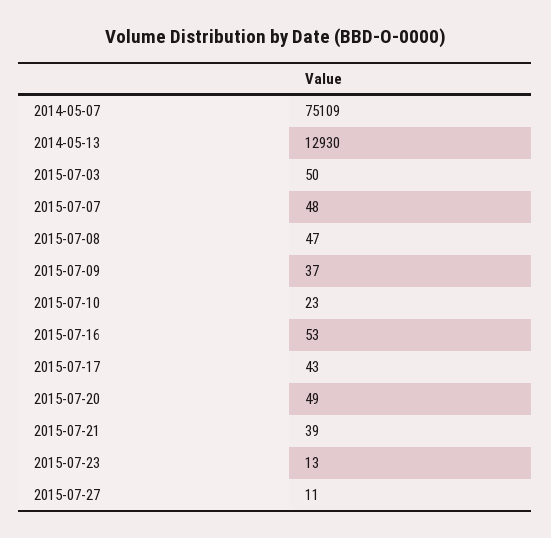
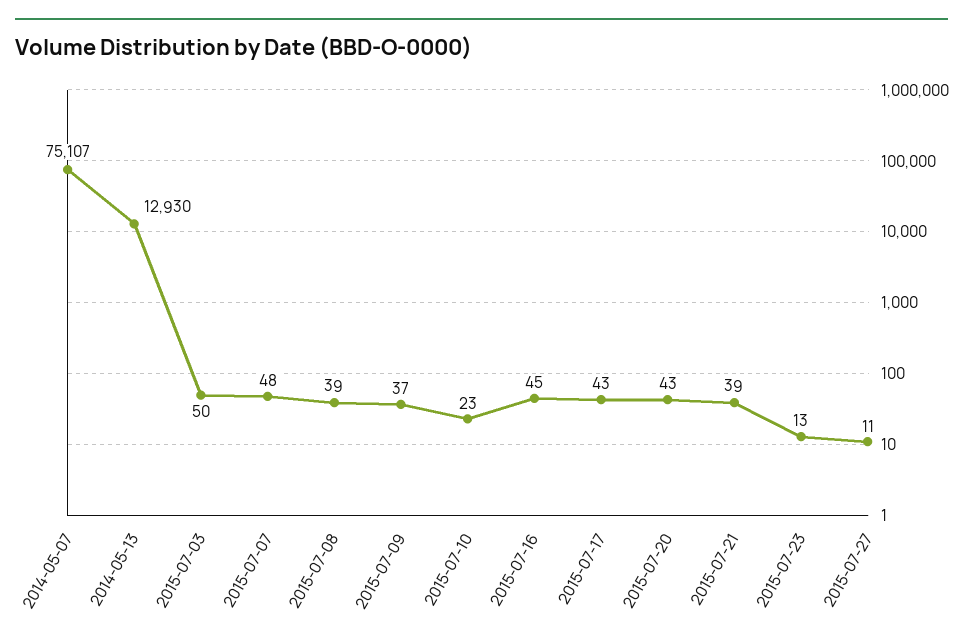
2014-05-07: 75109 -> 75107
2015-07-08: 47 -> 39
2015-07-16: 53 -> 45
2015-07-20: 49 -> 43

